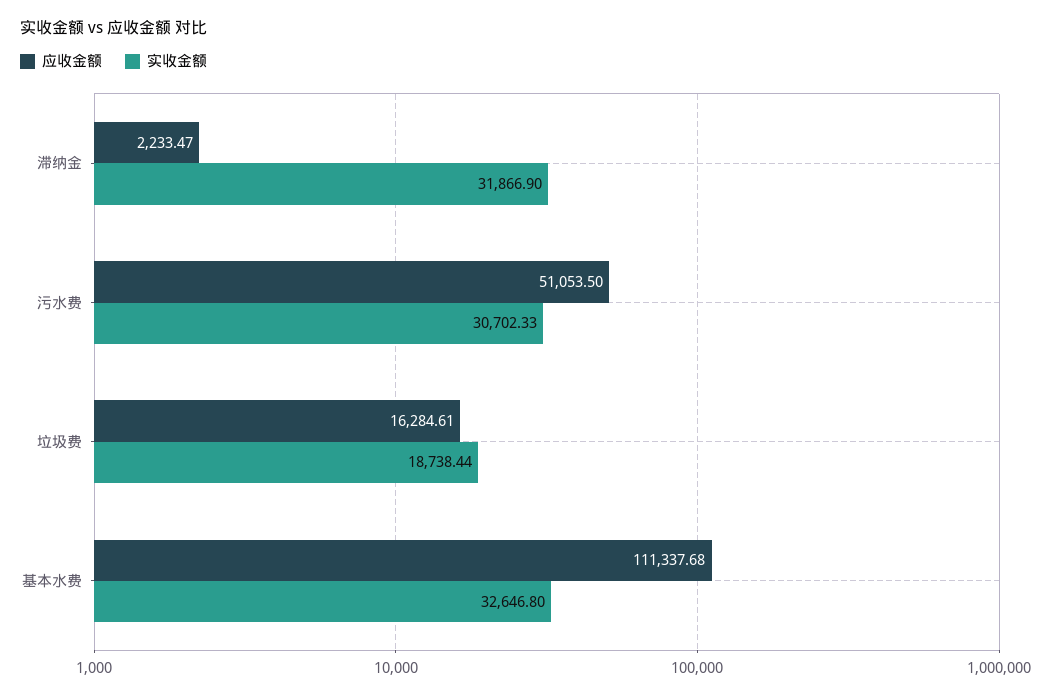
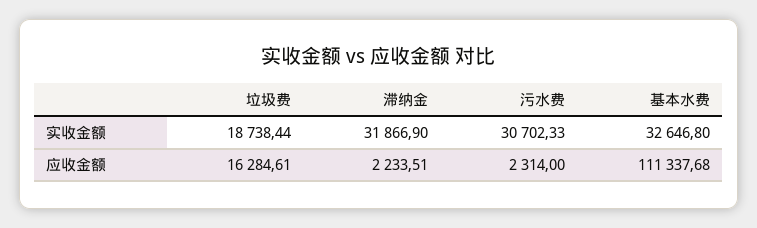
应收金额, 滞纳金: 2233.47 -> 2233.51
应收金额, 污水费: 51053.5 -> 2314

